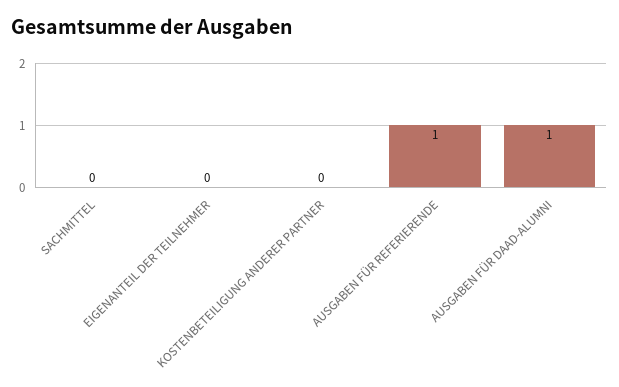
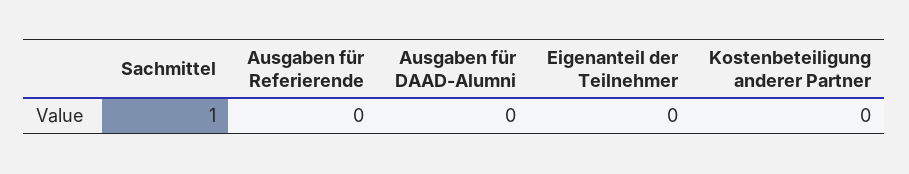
SACHMITTEL: 0 -> 1
AUSGABEN FÜR REFERIERENDE: 1 -> 0
AUSGABEN FÜR DAAD-ALUMNI: 1 -> 0

